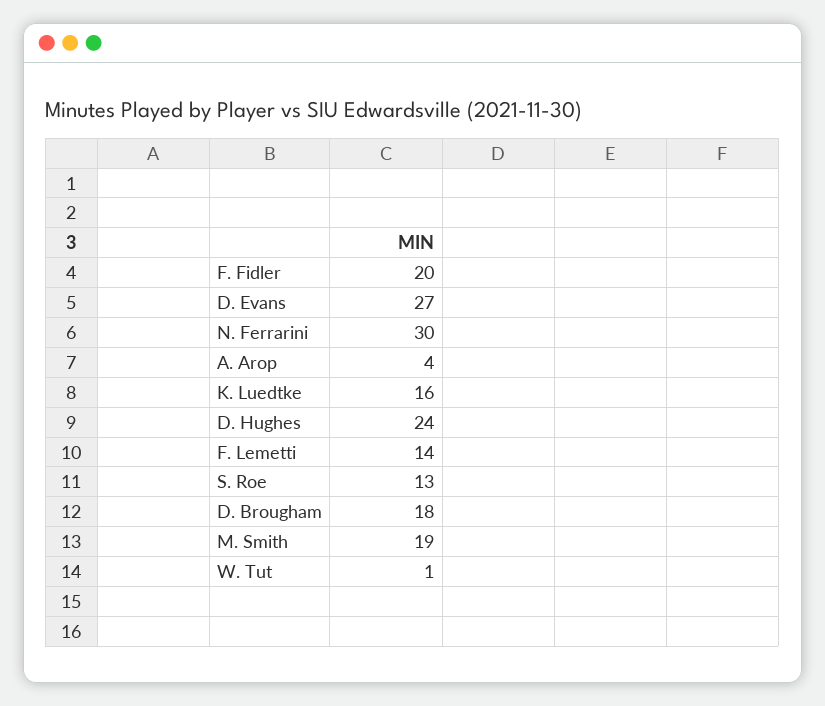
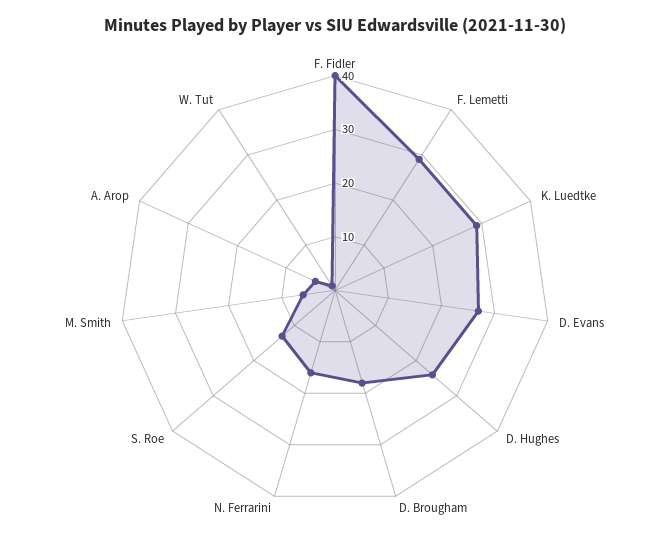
F. Fidler: 20 -> 40
N. Ferrarini: 30 -> 15
K. Luedtke: 16 -> 30
F. Lemetti: 14 -> 30
M. Smith: 19 -> 5

